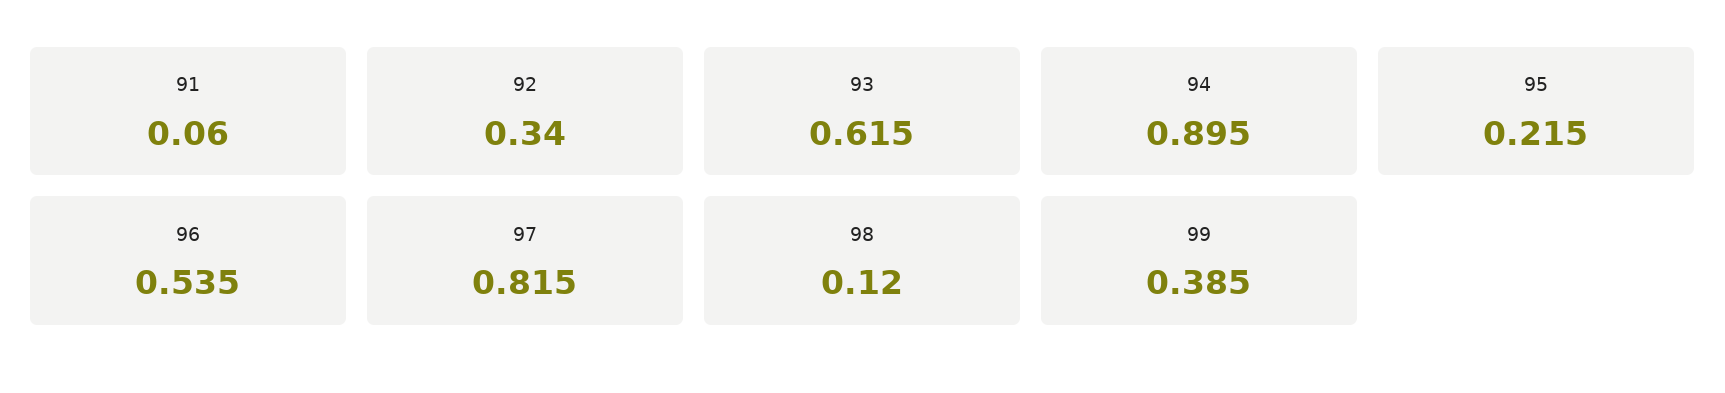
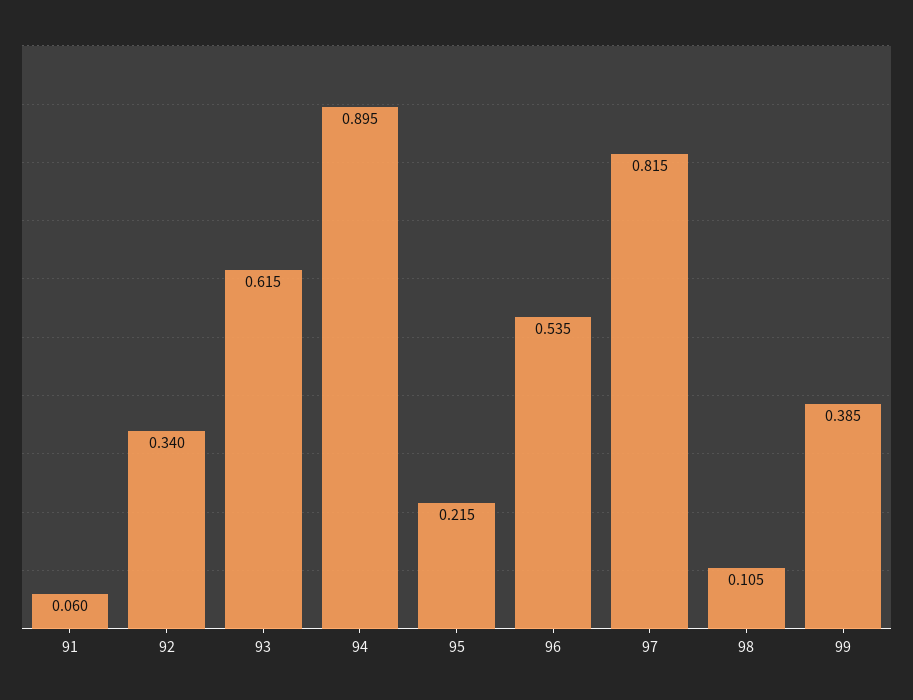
98: 0.12 -> 0.105

